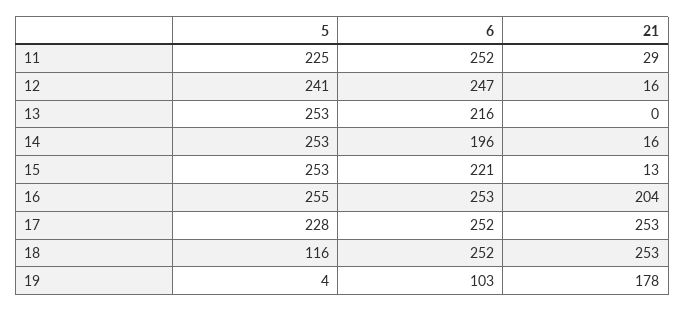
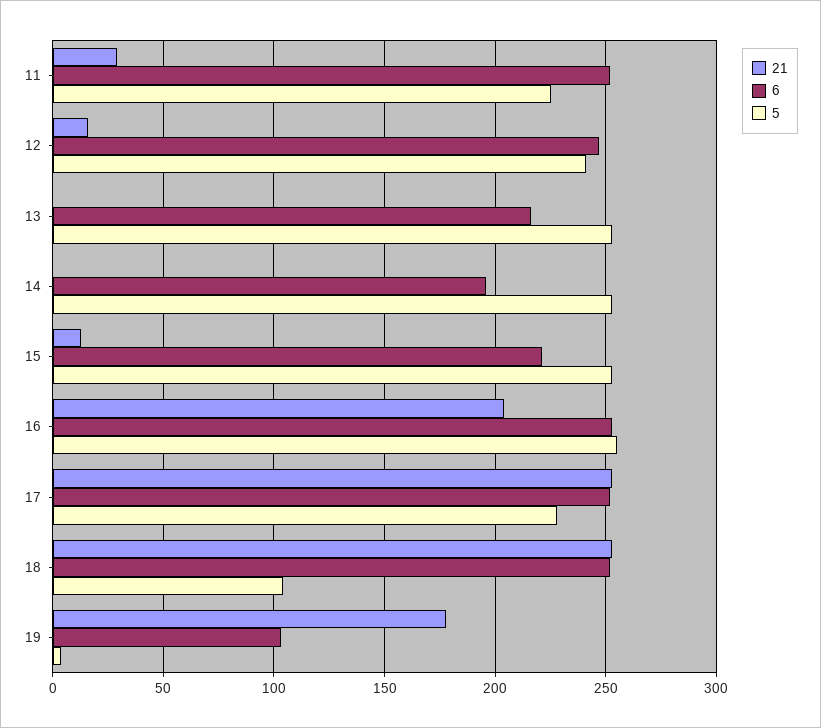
21, 14: 16 -> 0
5, 18: 116 -> 105

